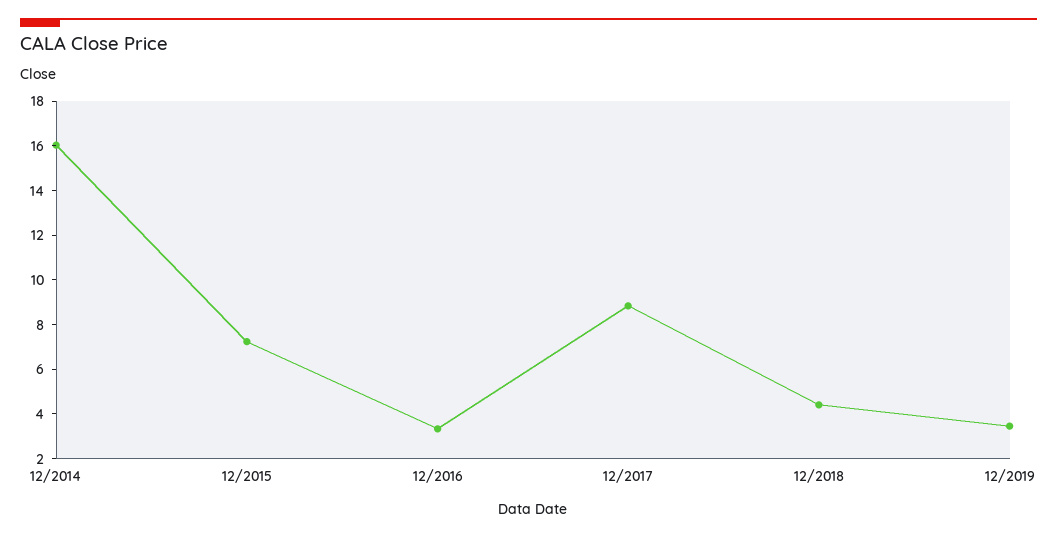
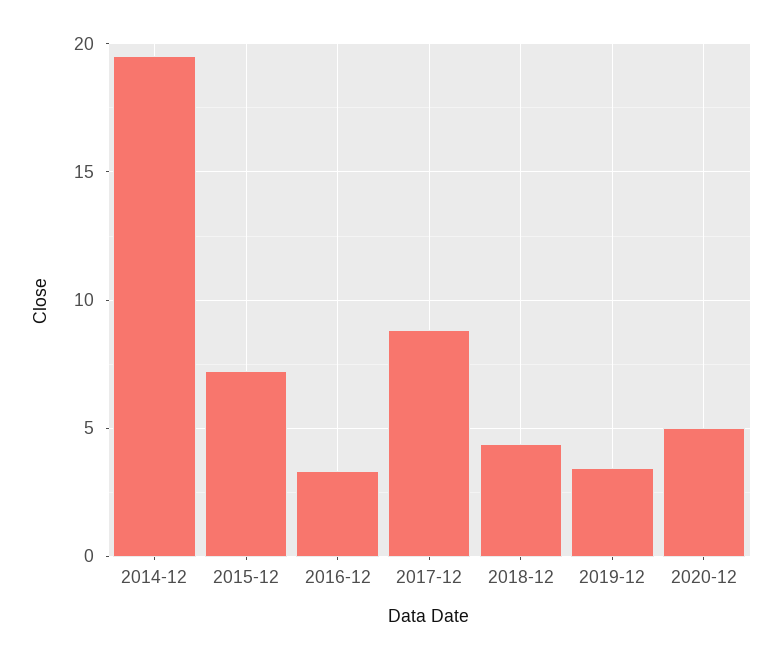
12/2014: 16 -> 19.5
2020-12: none -> 5

